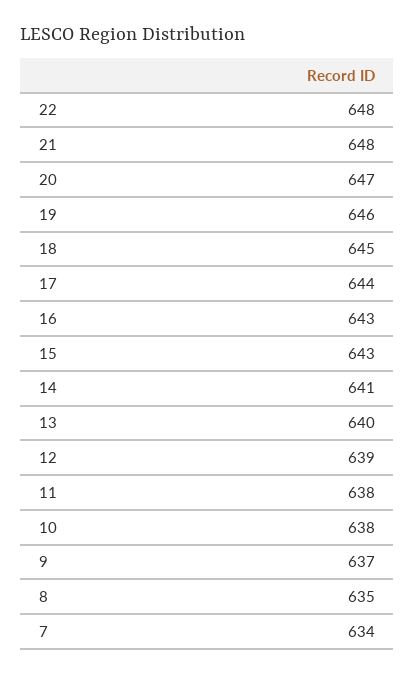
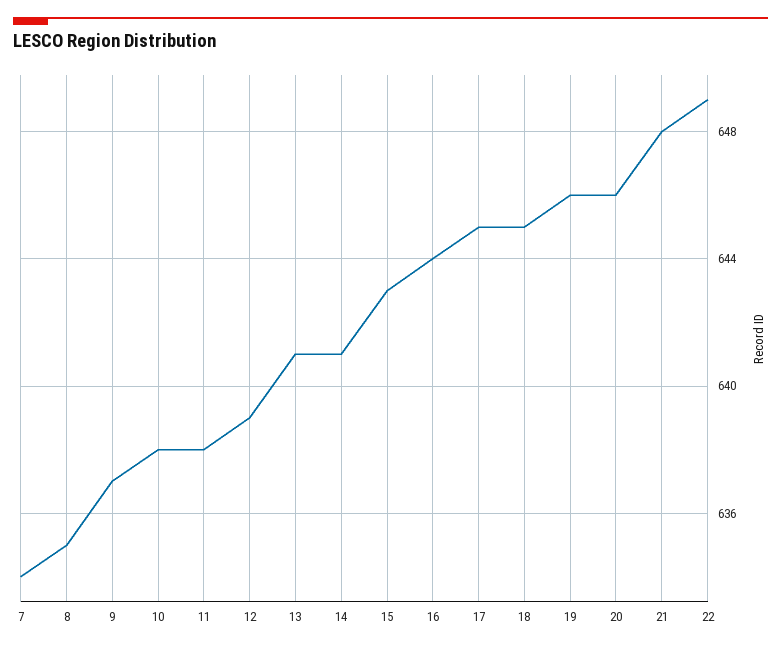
22: 648 -> 649
20: 647 -> 646
17: 644 -> 645
16: 643 -> 644
13: 640 -> 641

